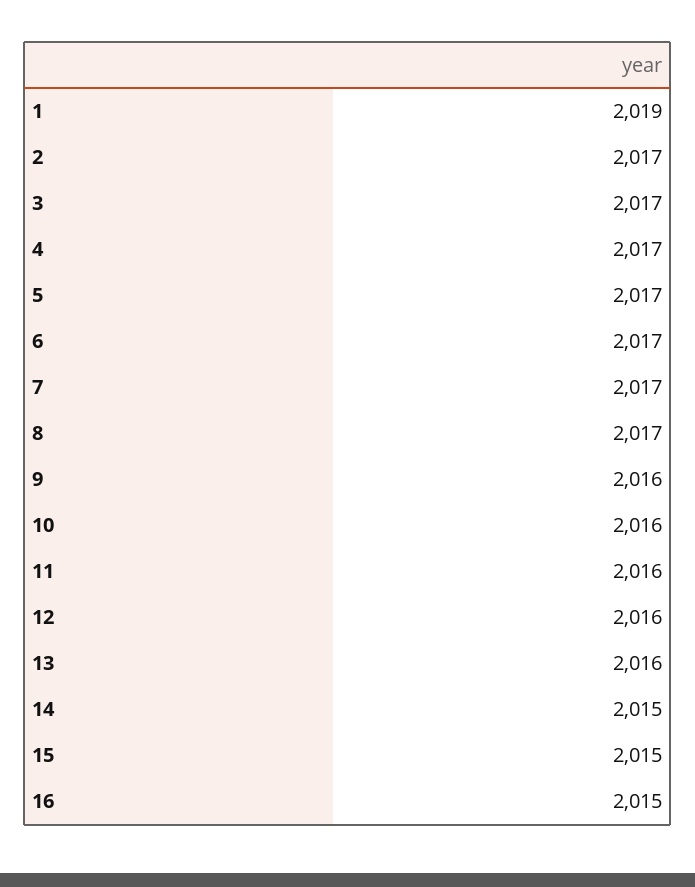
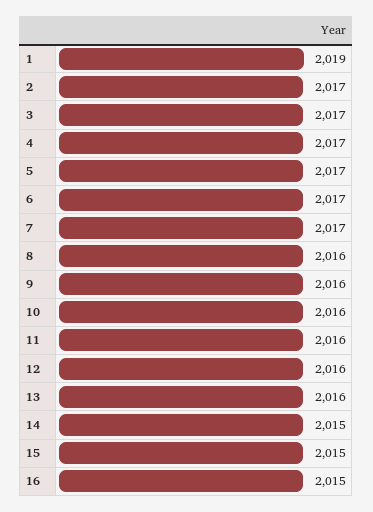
8: 2017 -> 2016

